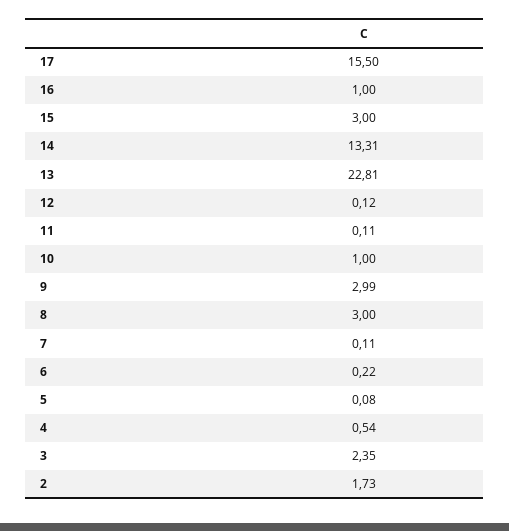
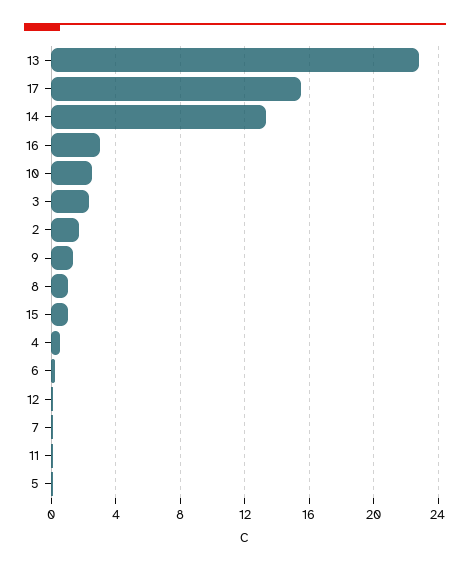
16: 1 -> 3
15: 3 -> 1
10: 1 -> 2.5
9: 2.99 -> 1.5
8: 3 -> 1

